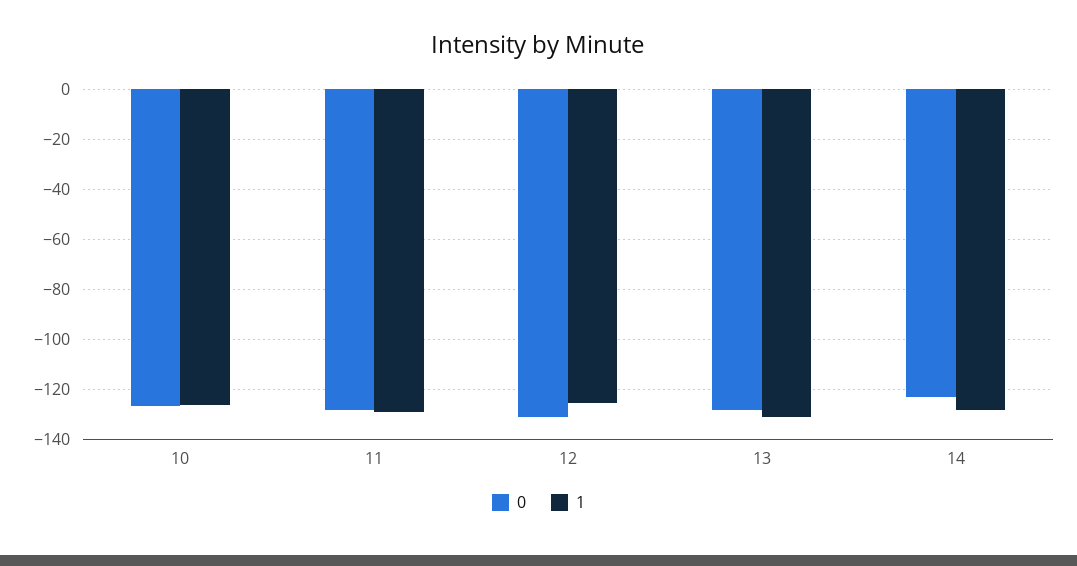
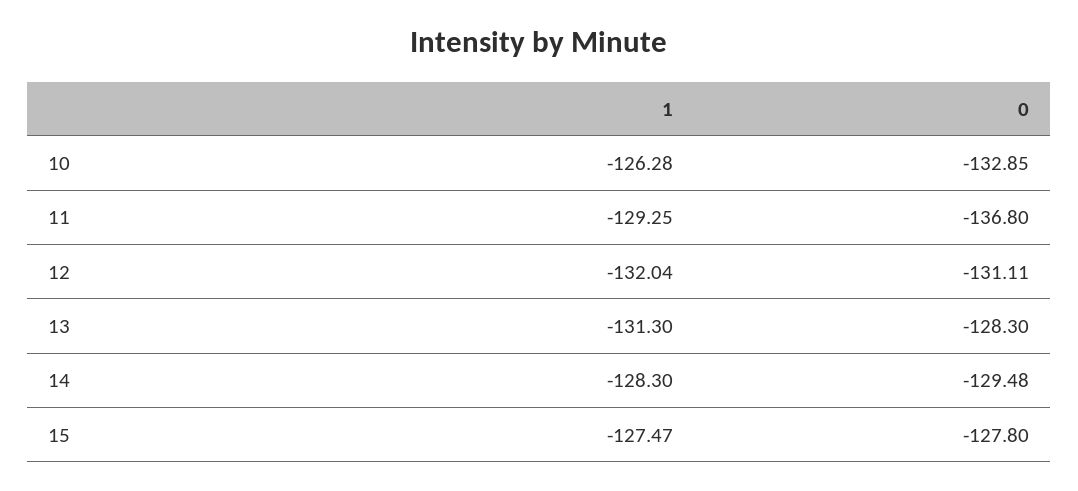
0, 10: -127.5 -> -132.85
0, 11: -127.5 -> -136.8
1, 12: -125 -> -132.04
0, 14: -122.5 -> -129.48
1, 15: none -> -127.47
0, 15: none -> -127.8

